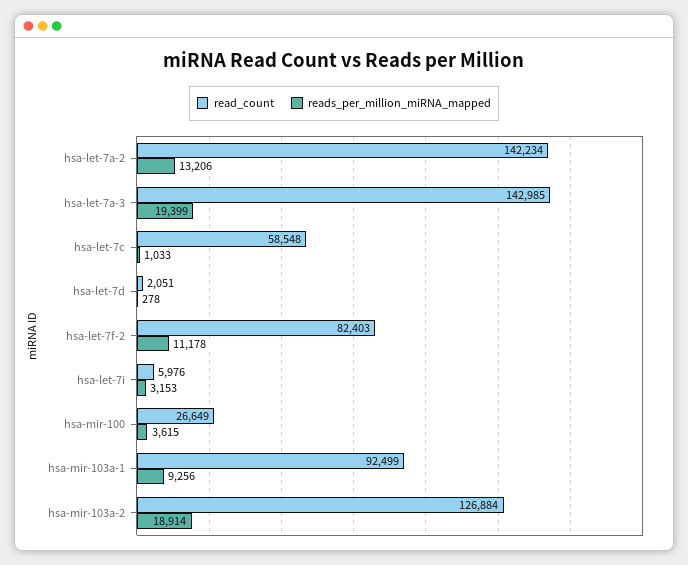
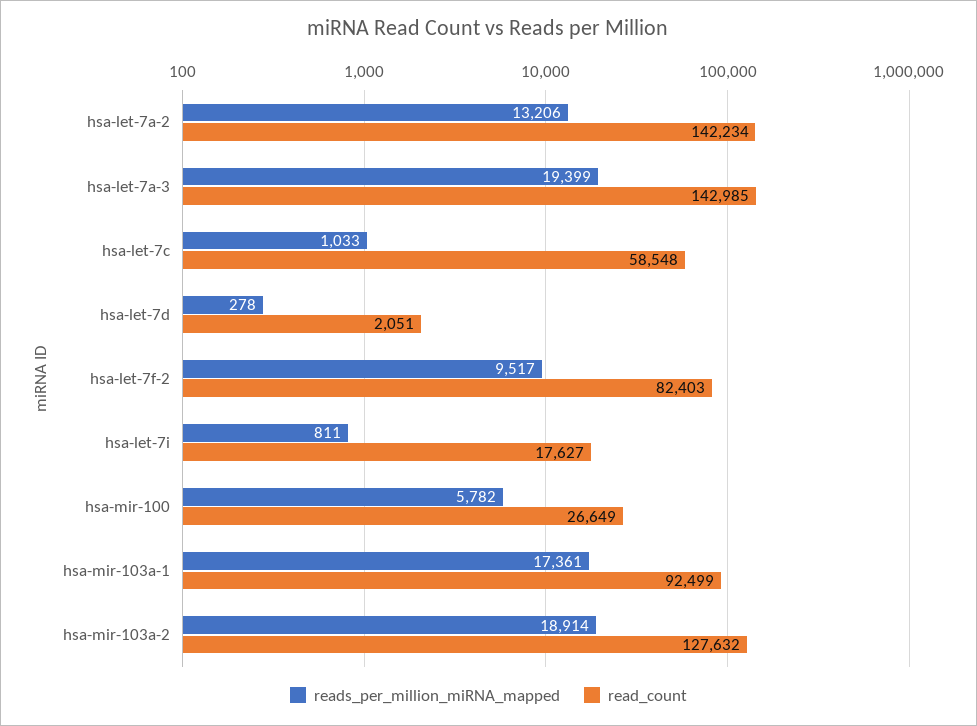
reads_per_million_miRNA_mapped, hsa-let-7f-2: 11178 -> 9517
read_count, hsa-let-7i: 5976 -> 17627
reads_per_million_miRNA_mapped, hsa-let-7i: 3153 -> 811
reads_per_million_miRNA_mapped, hsa-mir-100: 3615 -> 5782
reads_per_million_miRNA_mapped, hsa-mir-103a-1: 9256 -> 17361
read_count, hsa-mir-103a-2: 126884 -> 127632

